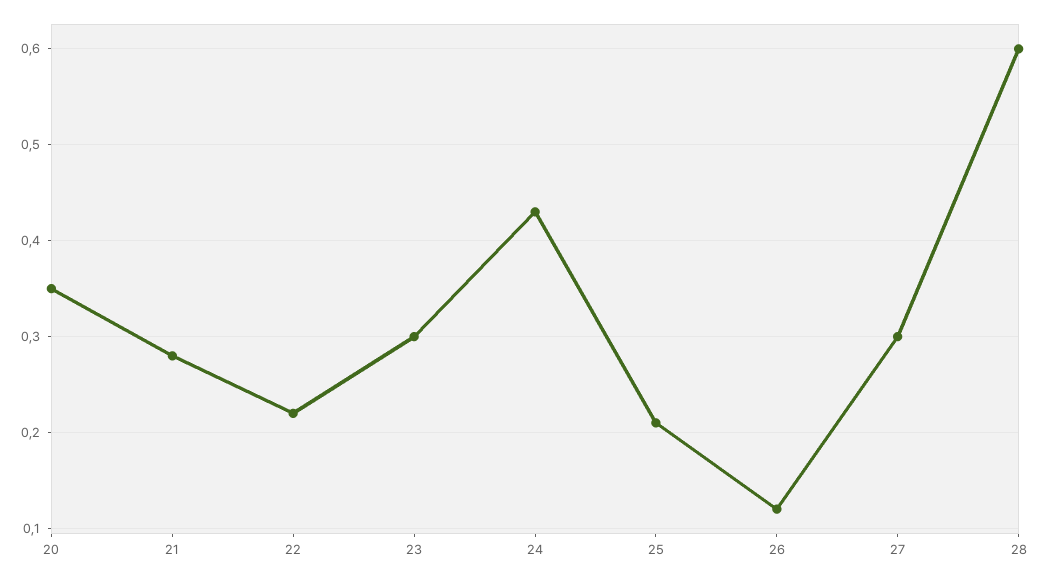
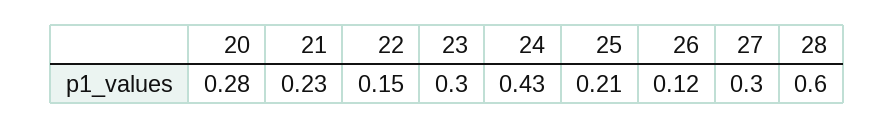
20: 0.35 -> 0.28
21: 0.28 -> 0.23
22: 0.22 -> 0.15

